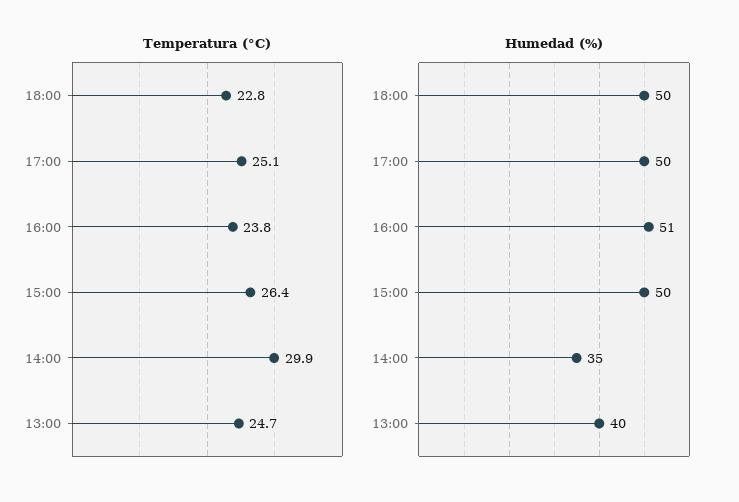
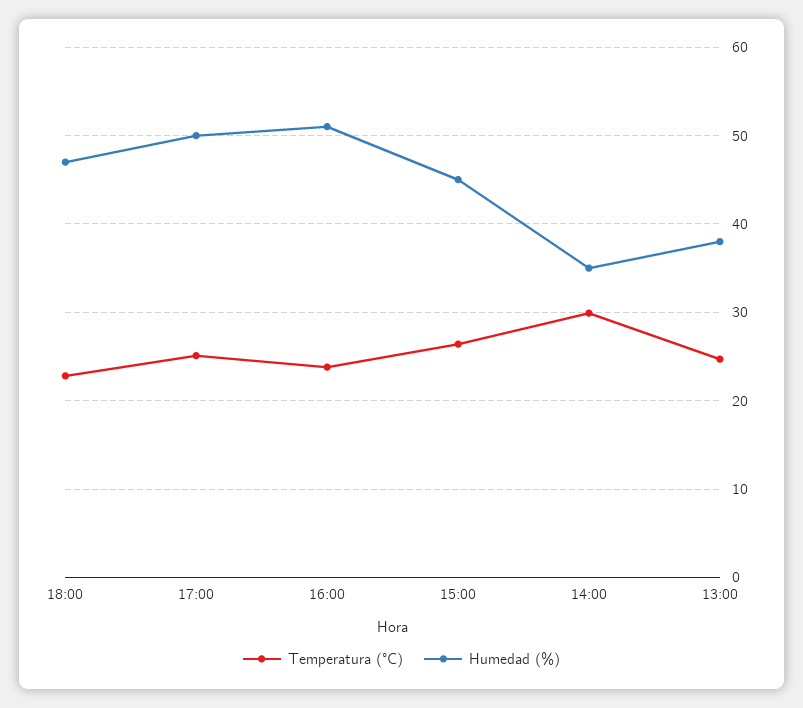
Humedad (%), 18:00: 50 -> 47
Humedad (%), 15:00: 50 -> 45
Humedad (%), 13:00: 40 -> 38

